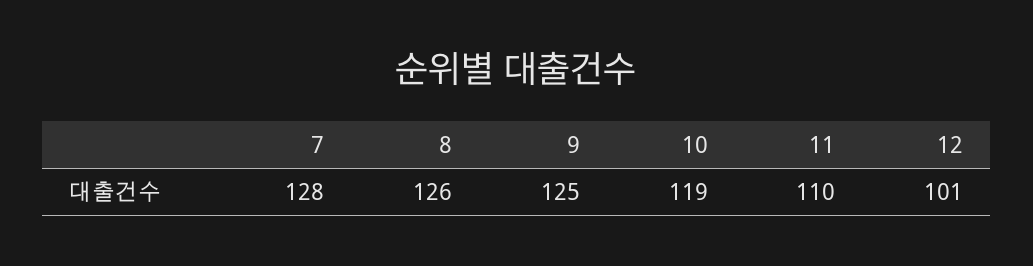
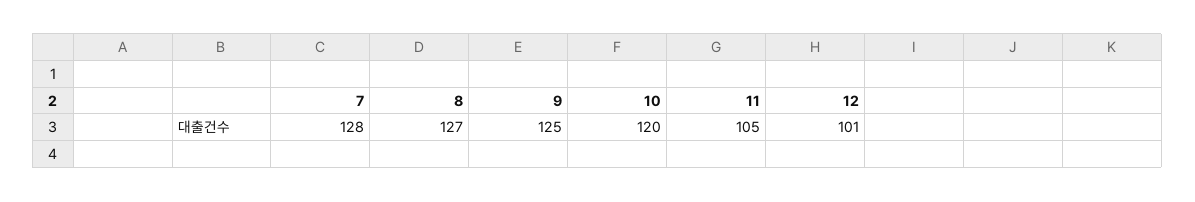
8: 126 -> 127
10: 119 -> 120
11: 110 -> 105

